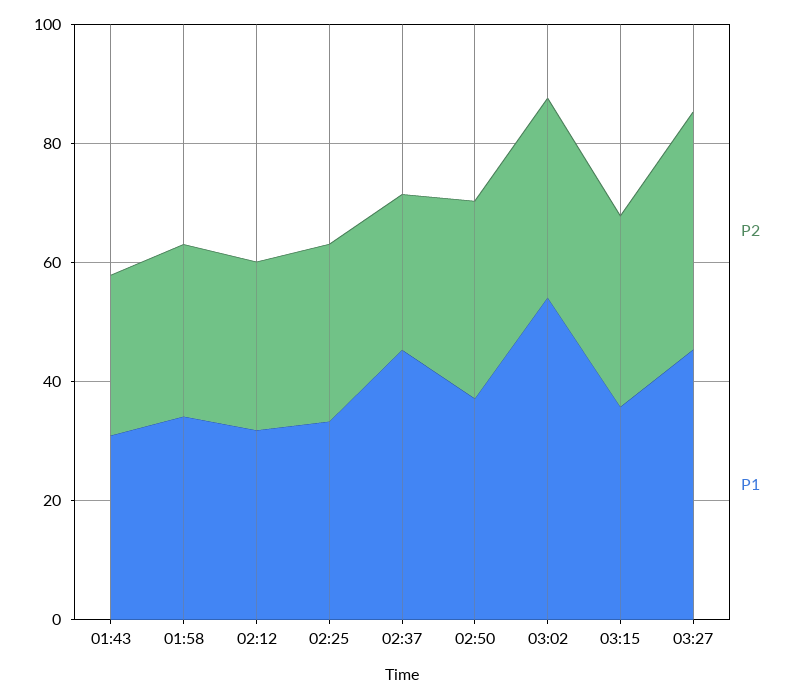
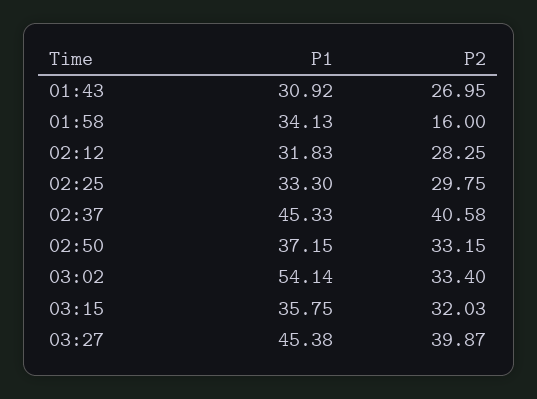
P2, 01:58: 30 -> 16
P2, 02:37: 25 -> 40.58

